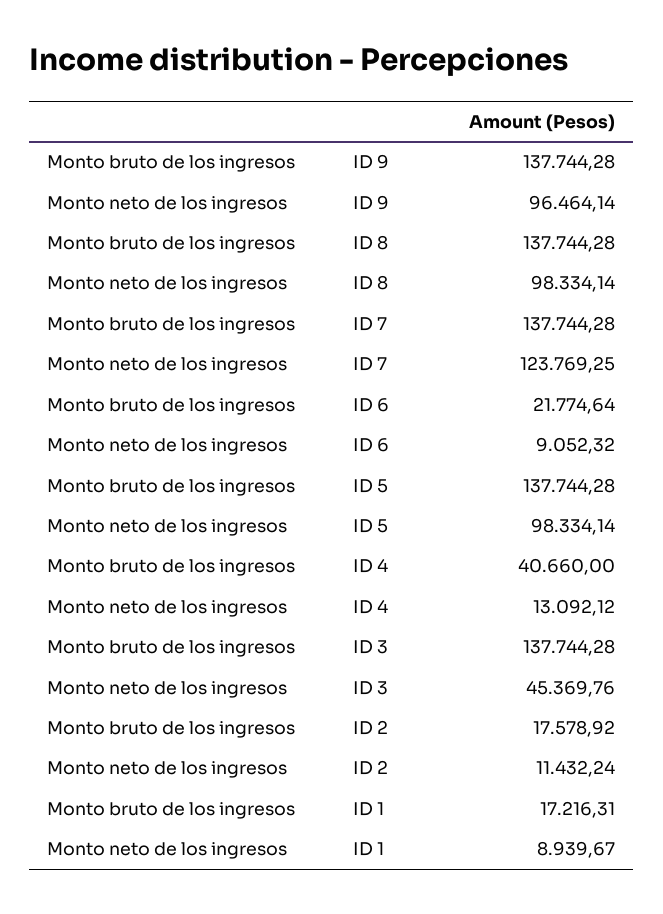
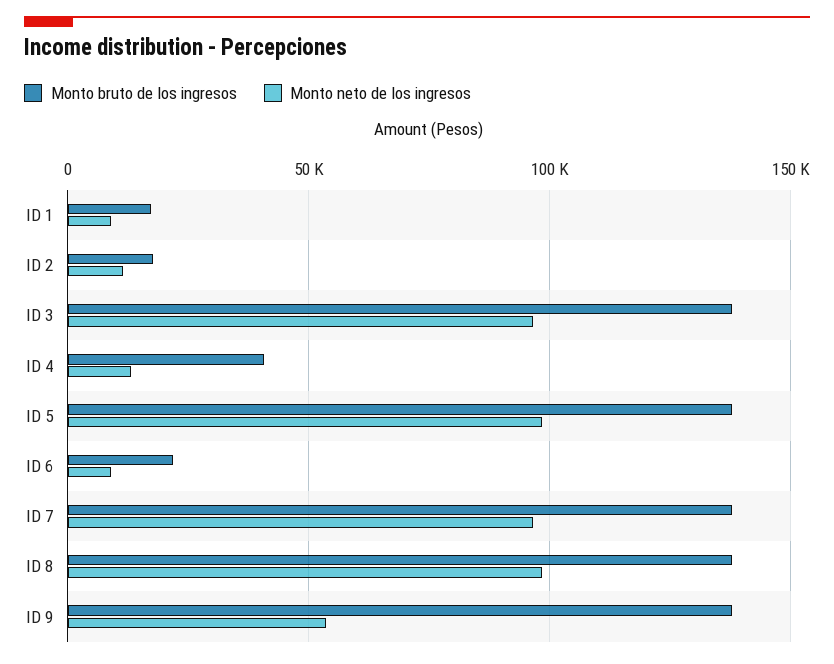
Monto neto de los ingresos, ID 9: 96464.14 -> 55000
Monto neto de los ingresos, ID 7: 123769.25 -> 95000
Monto neto de los ingresos, ID 3: 45369.76 -> 95000

